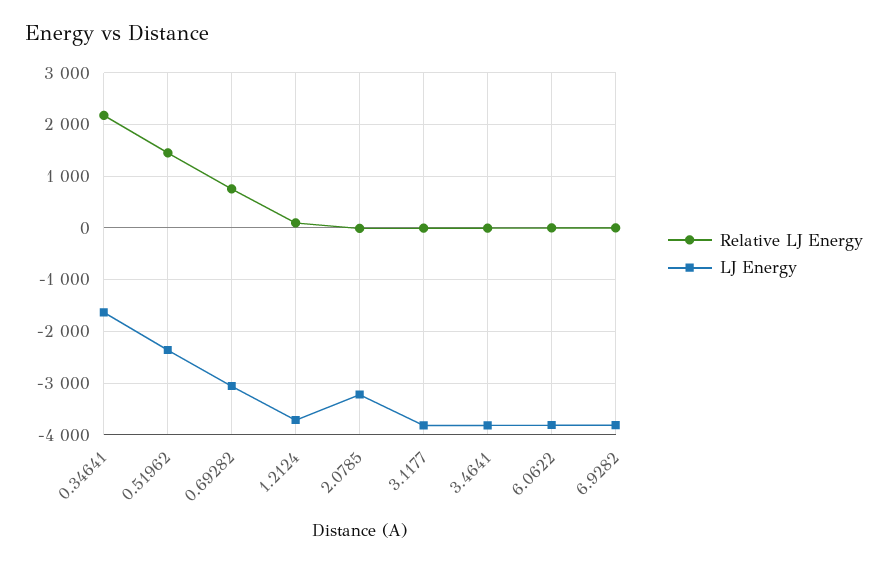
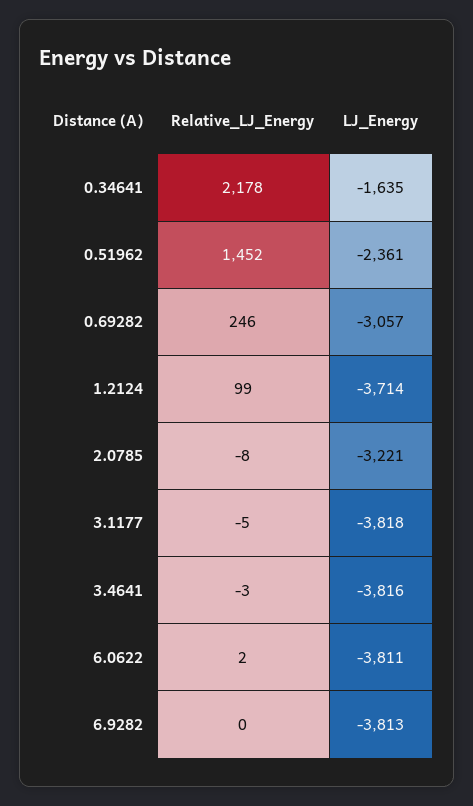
Relative LJ Energy, 0.69282: 800 -> 246

